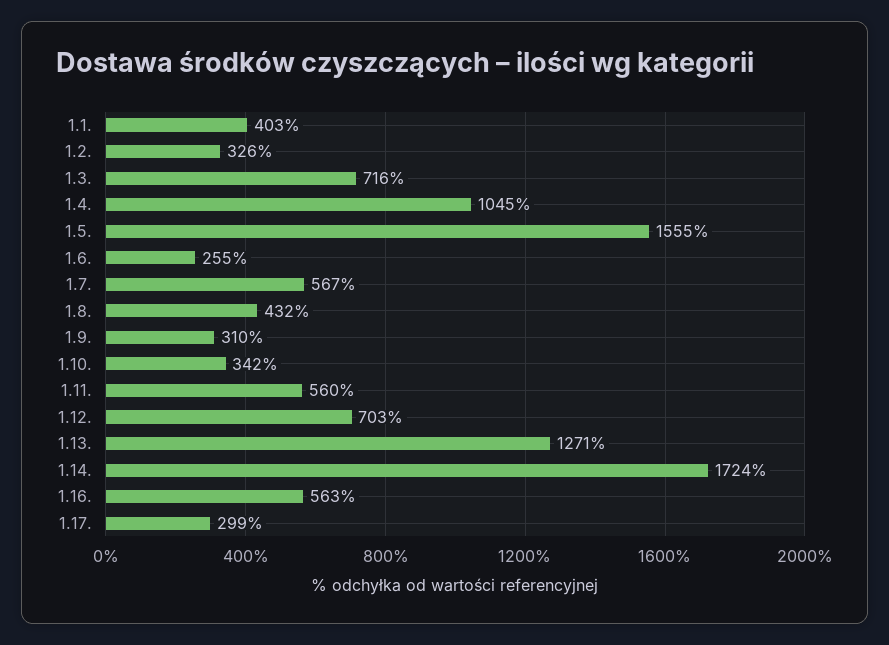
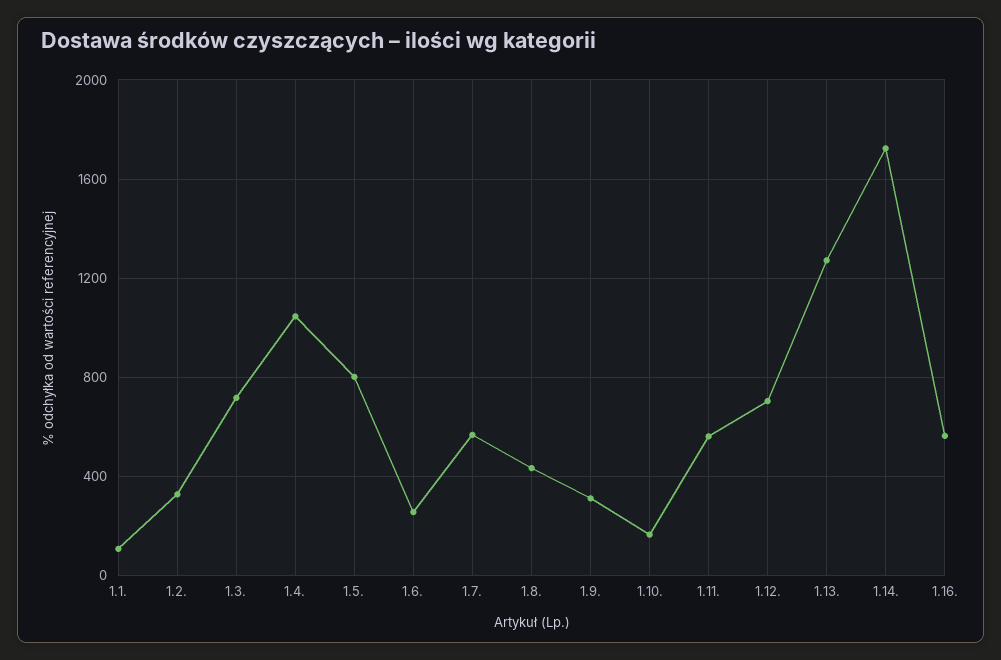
1.1.: 403 -> 100
1.5.: 1555 -> 800
1.10.: 342 -> 150
1.17.: 299 -> none

